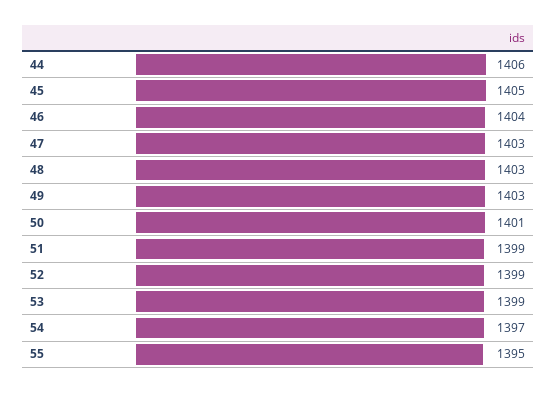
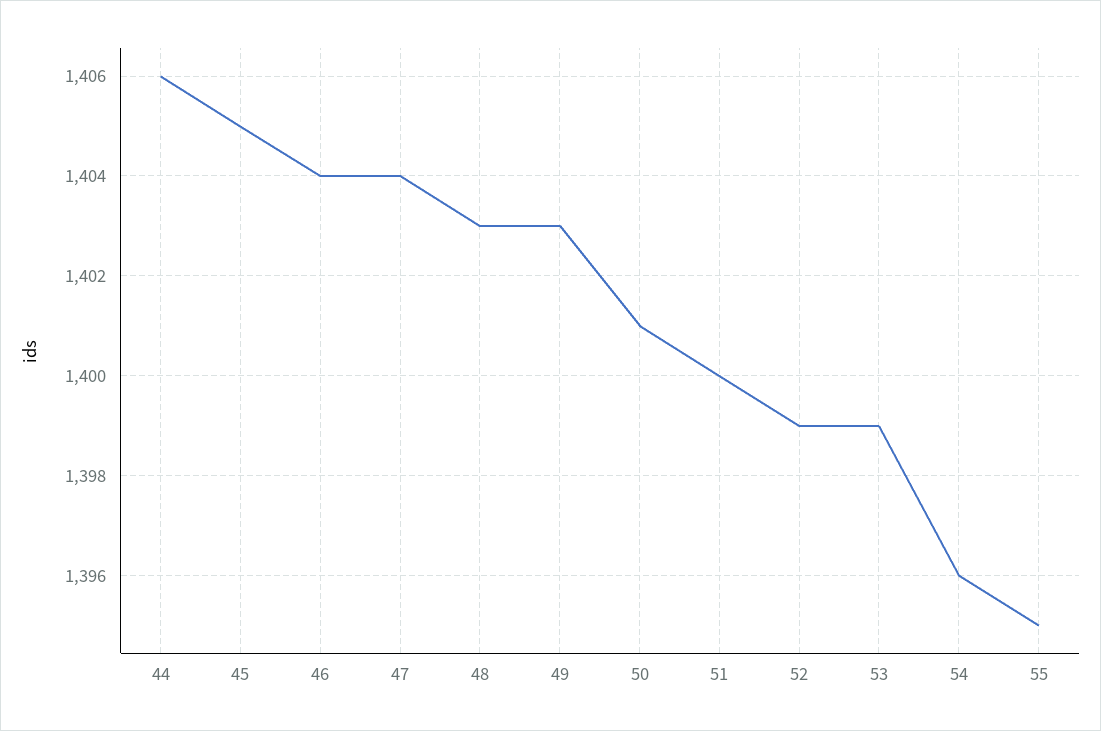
47: 1403 -> 1404
51: 1399 -> 1400
54: 1397 -> 1396

